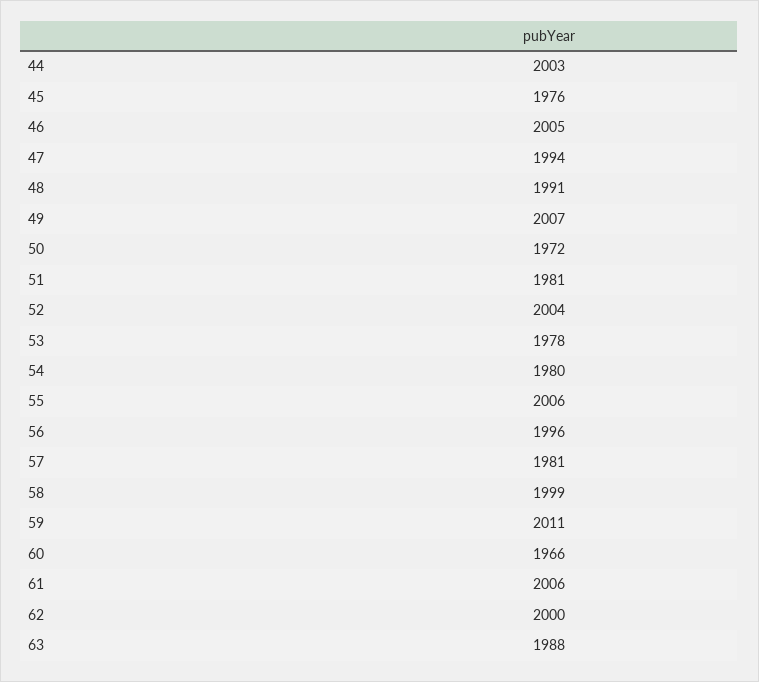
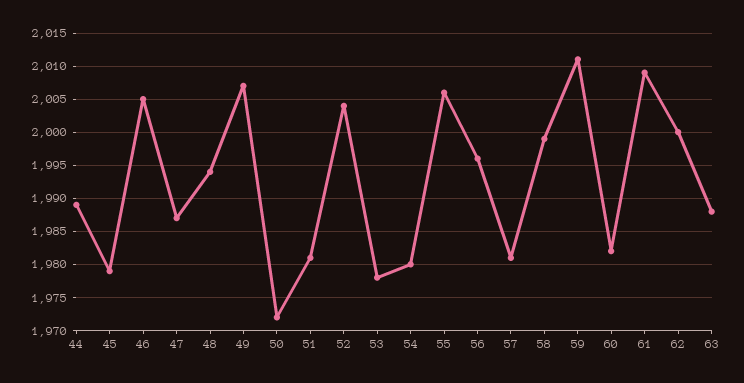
44: 2003 -> 1989
45: 1976 -> 1979
47: 1994 -> 1987
48: 1991 -> 1994
60: 1966 -> 1982
61: 2006 -> 2009

